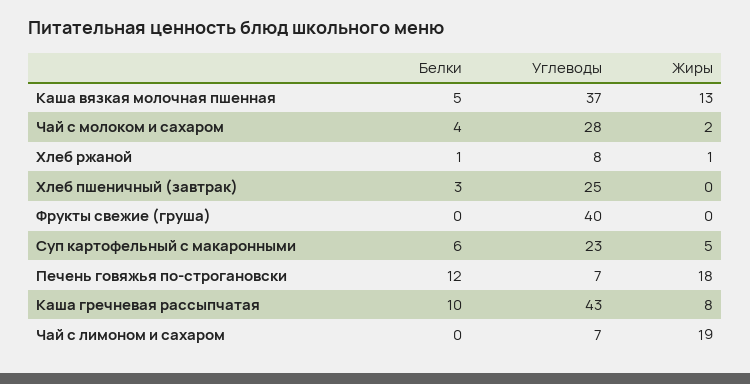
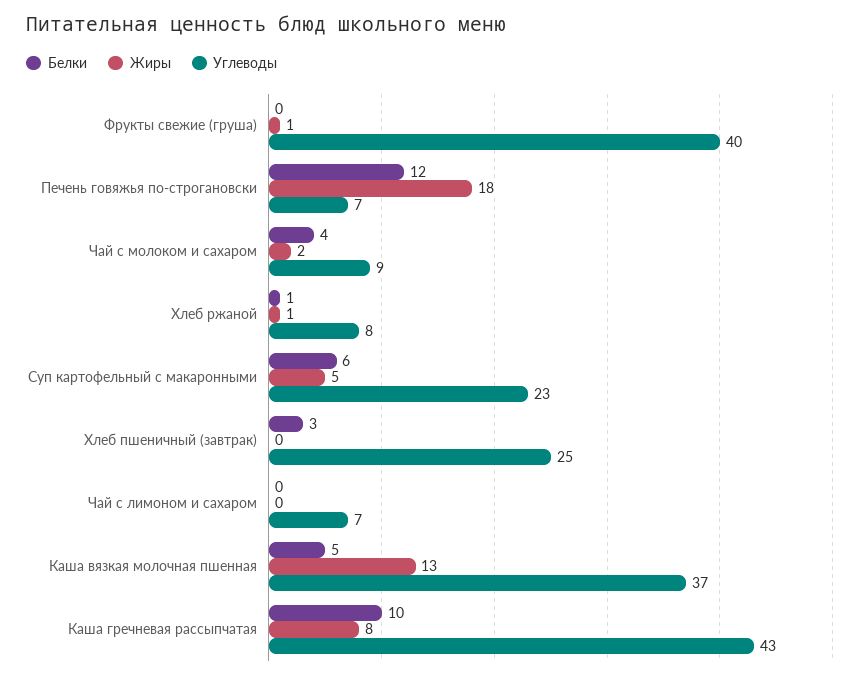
Углеводы, Чай с молоком и сахаром: 28 -> 9
Жиры, Фрукты свежие (груша): 0 -> 1
Жиры, Чай с лимоном и сахаром: 19 -> 0

